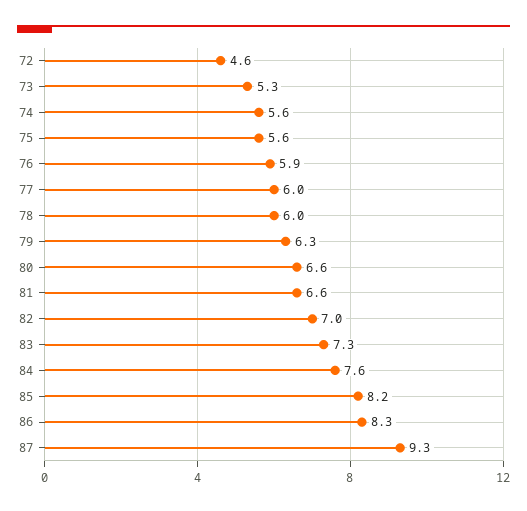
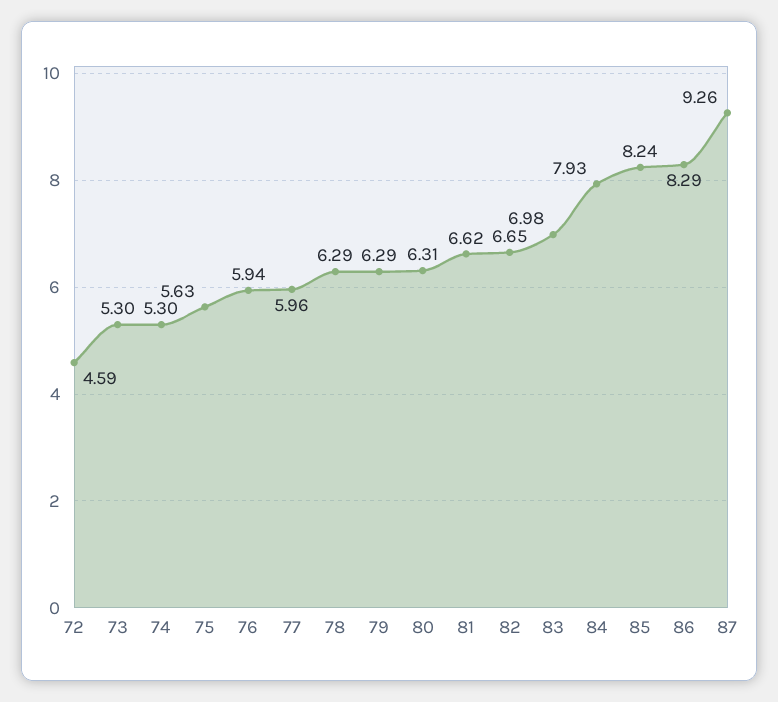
74: 5.6 -> 5.3
78: 6 -> 6.29
80: 6.6 -> 6.31
82: 7 -> 6.65
83: 7.3 -> 6.98
84: 7.6 -> 7.93

